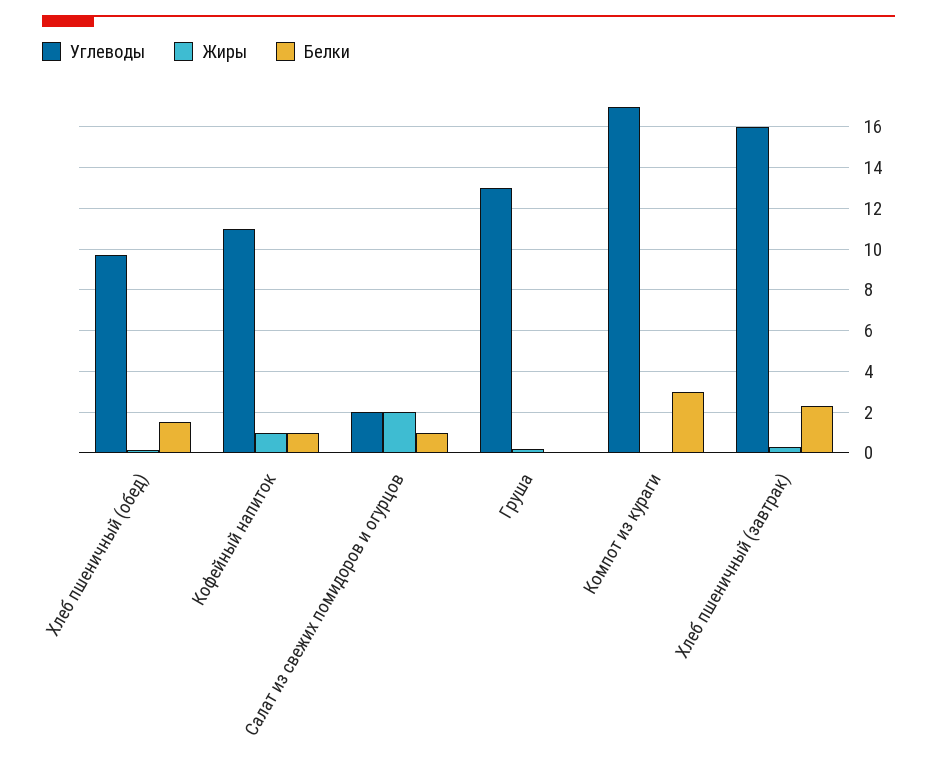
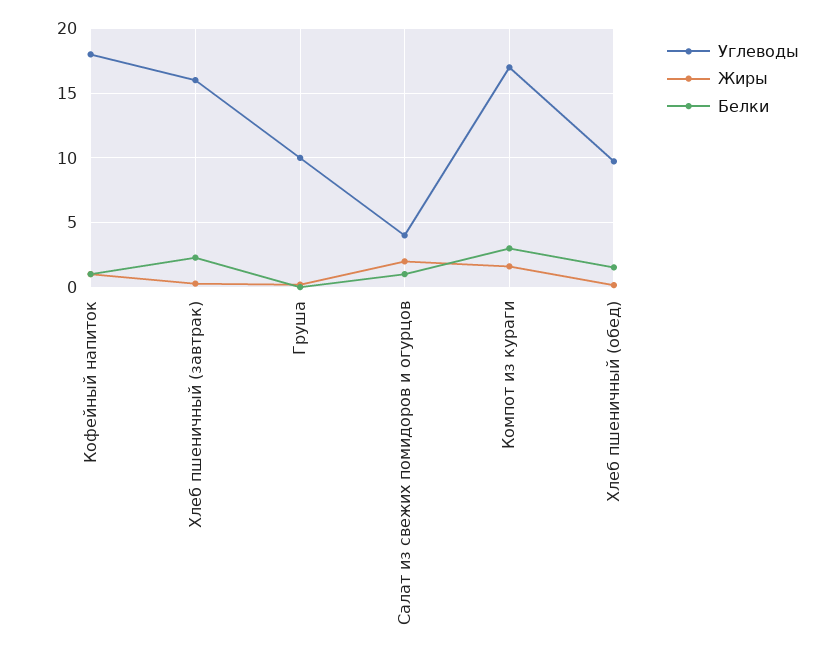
Углеводы, Кофейный напиток: 11 -> 18
Углеводы, Салат из свежих помидоров и огурцов: 2 -> 4
Углеводы, Груша: 13 -> 10
Жиры, Компот из кураги: 0 -> 1.5

